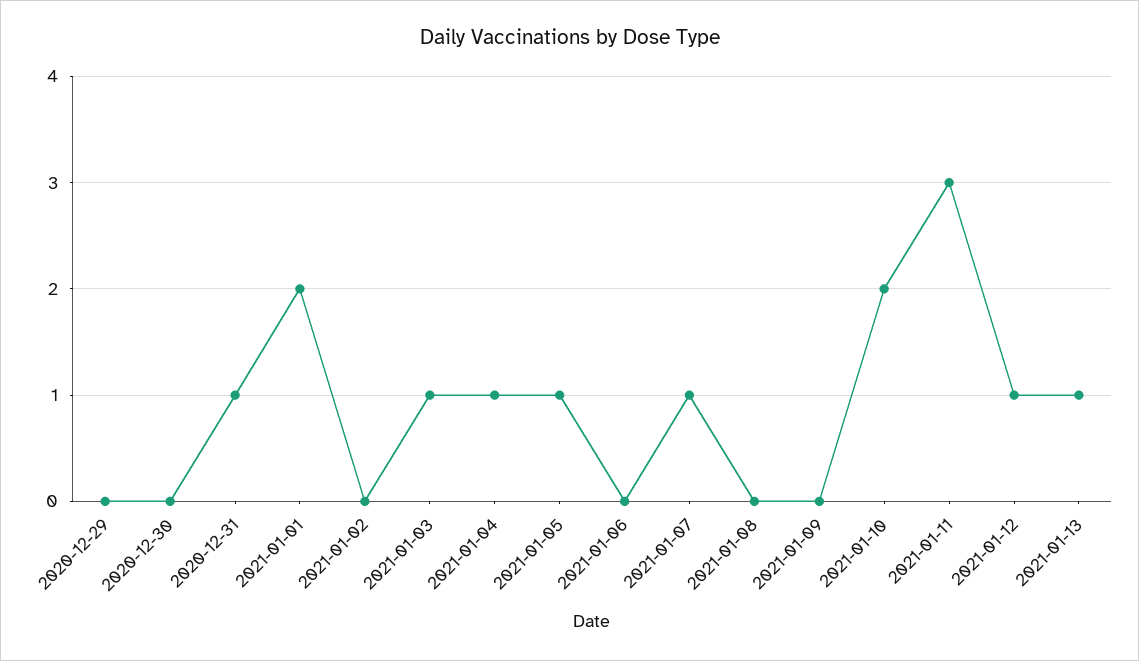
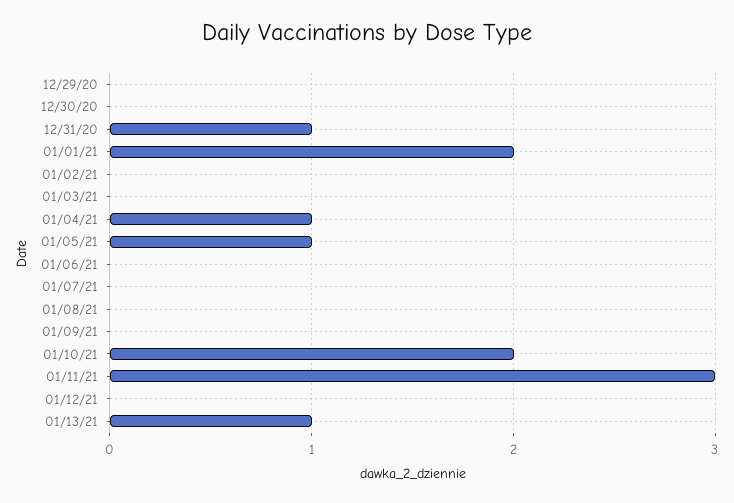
2021-01-03: 1 -> 0
2021-01-07: 1 -> 0
2021-01-12: 1 -> 0

